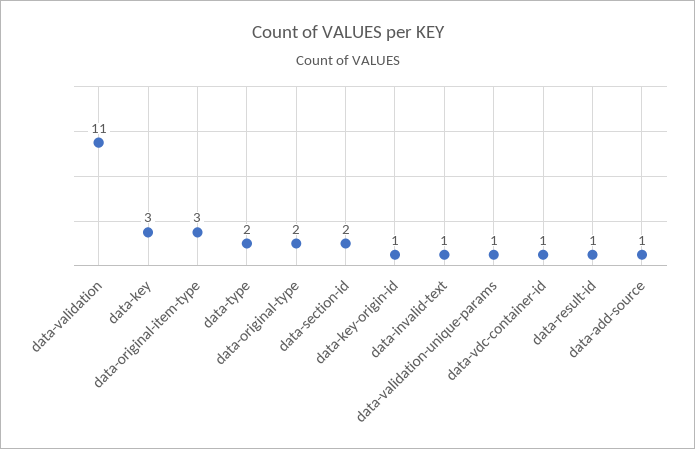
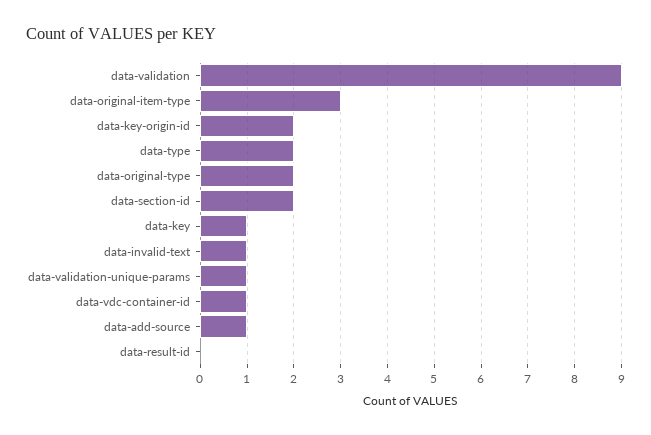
data-validation: 11 -> 9
data-key: 3 -> 1
data-key-origin-id: 1 -> 2
data-result-id: 1 -> 0

